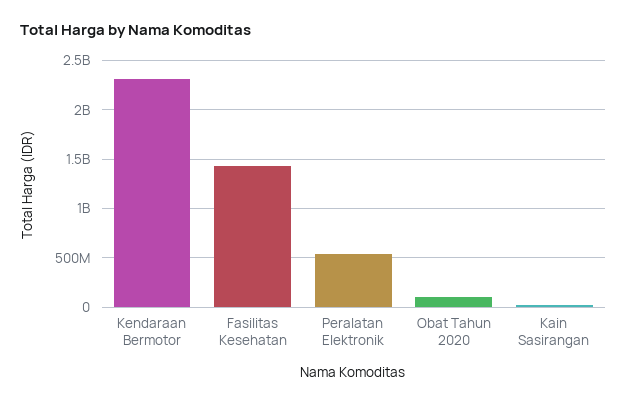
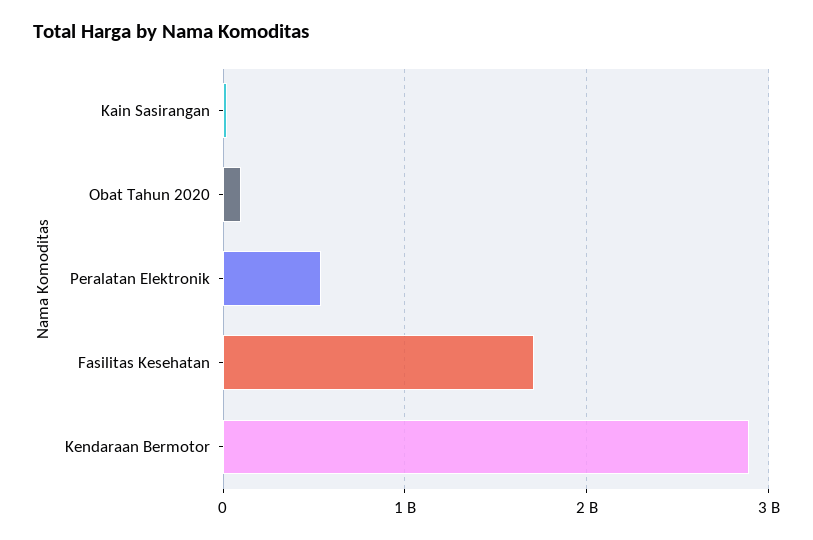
Kendaraan Bermotor: 2300000000 -> 2900000000
Fasilitas Kesehatan: 1400000000 -> 1700000000

